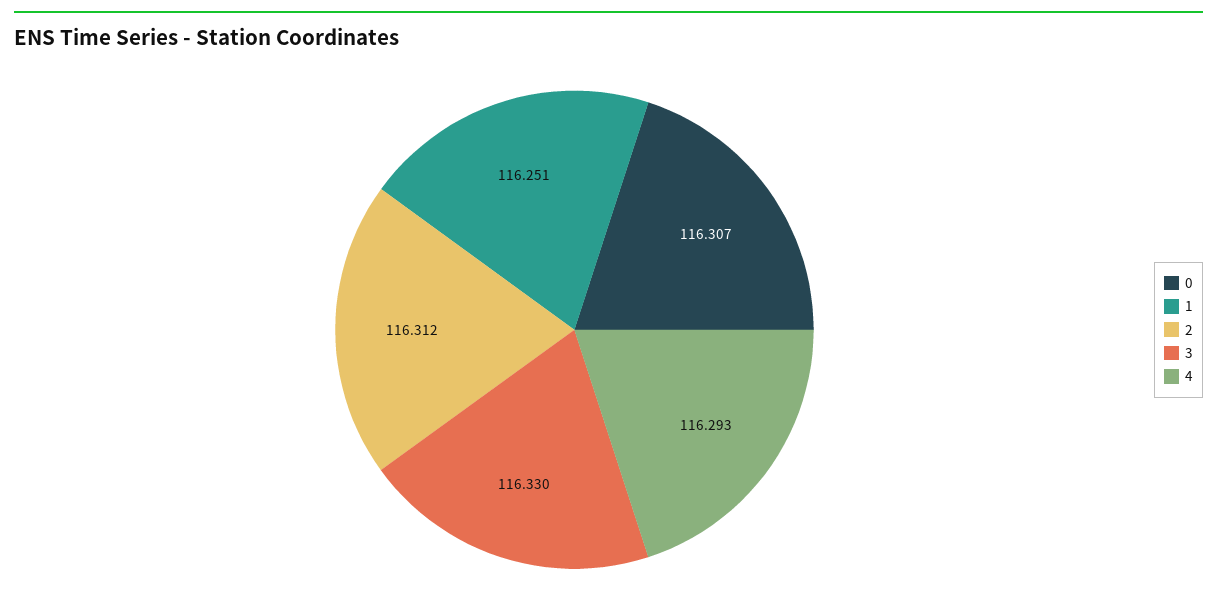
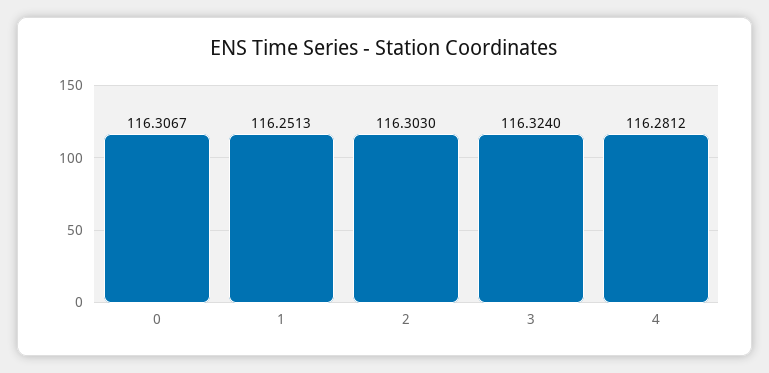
2: 116.312 -> 116.303
3: 116.33 -> 116.324
4: 116.293 -> 116.2812

